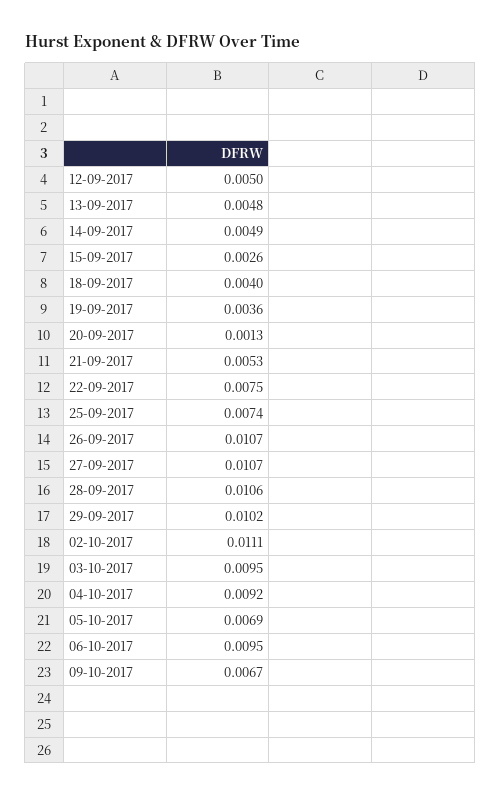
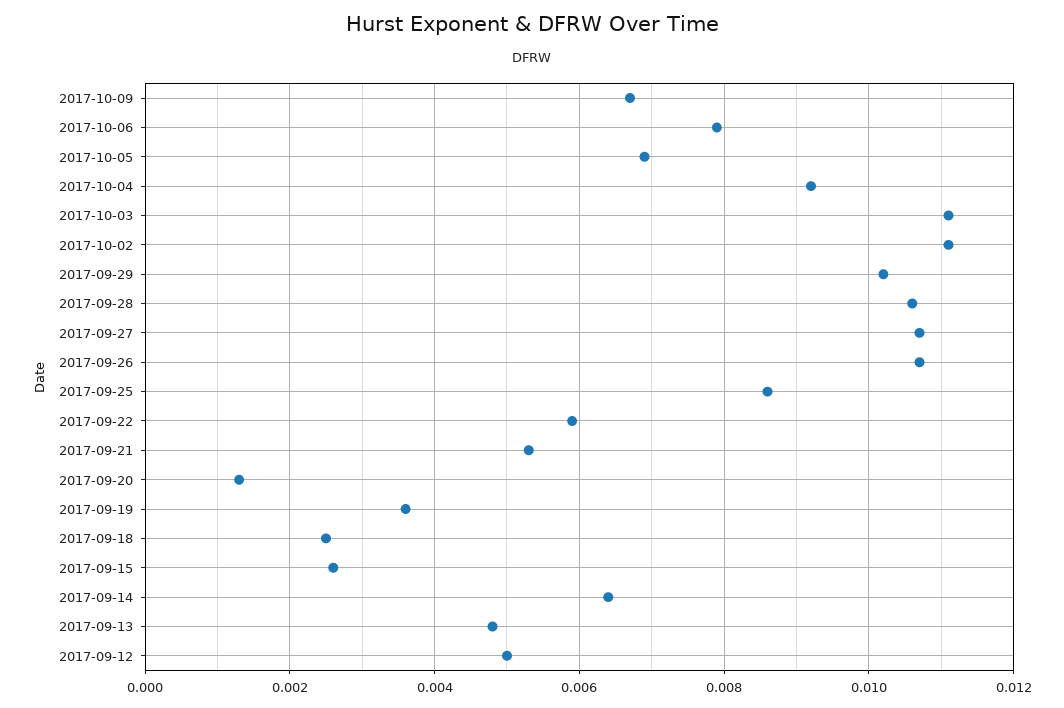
14-09-2017: 0.0049 -> 0.0065
18-09-2017: 0.004 -> 0.0025
22-09-2017: 0.0075 -> 0.006
25-09-2017: 0.0074 -> 0.0085
03-10-2017: 0.0095 -> 0.011
06-10-2017: 0.0095 -> 0.008

